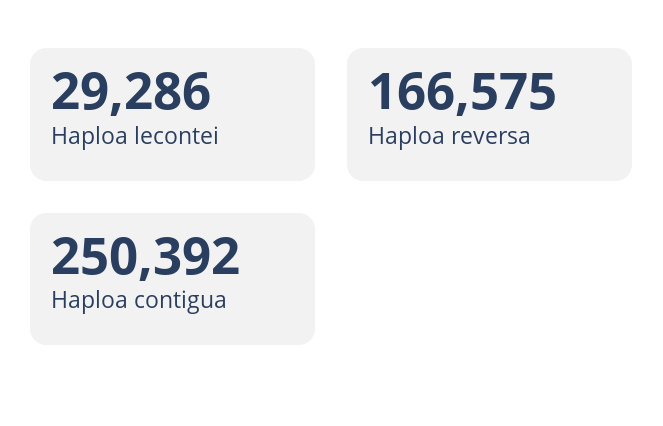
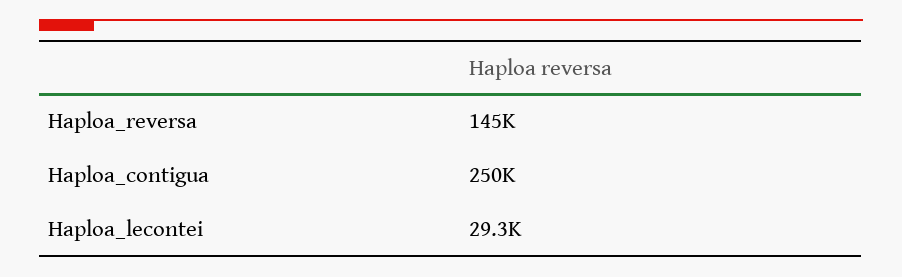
Haploa reversa: 166575 -> 145000

